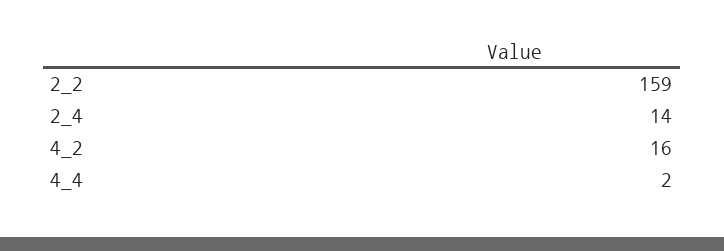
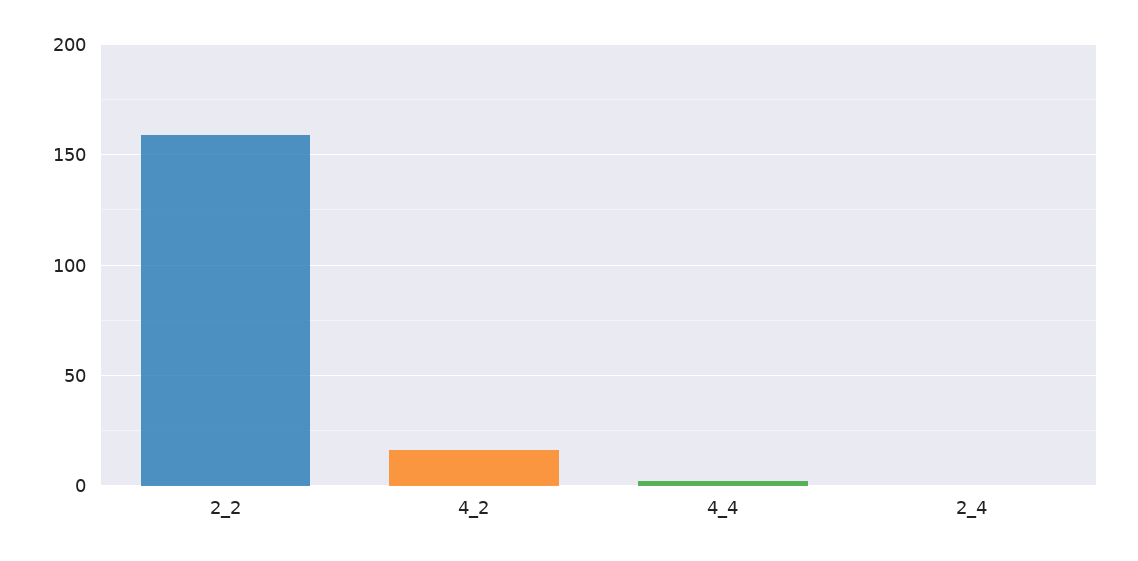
2_4: 14 -> 0

